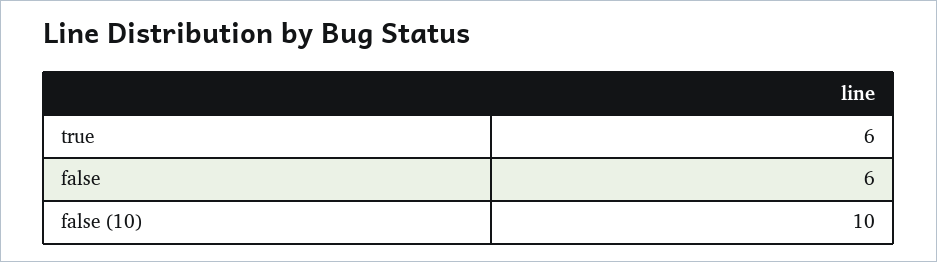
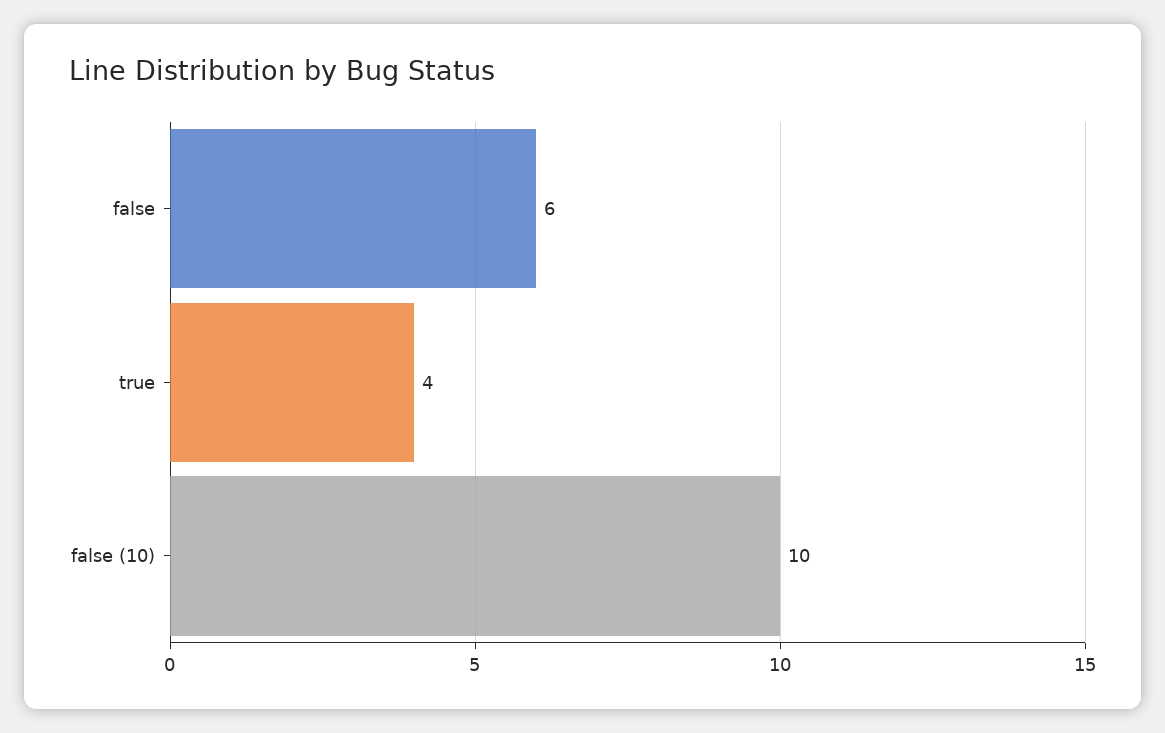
true: 6 -> 4

